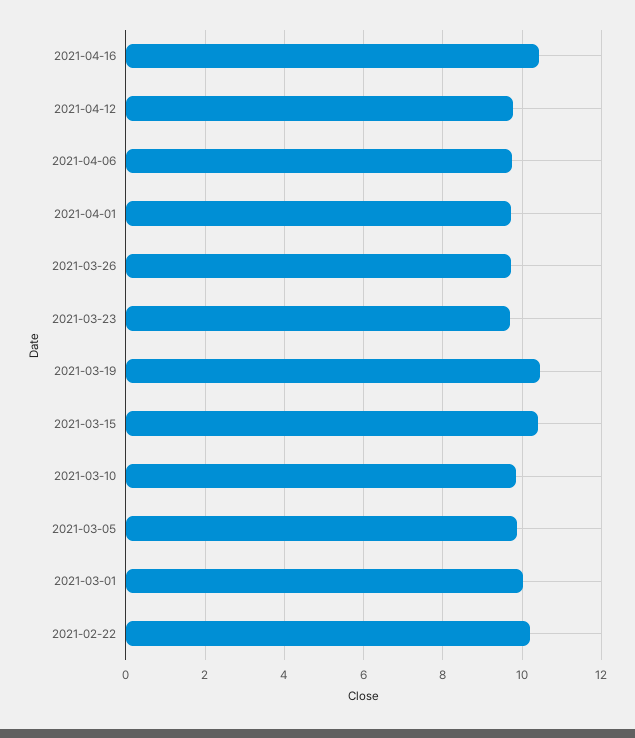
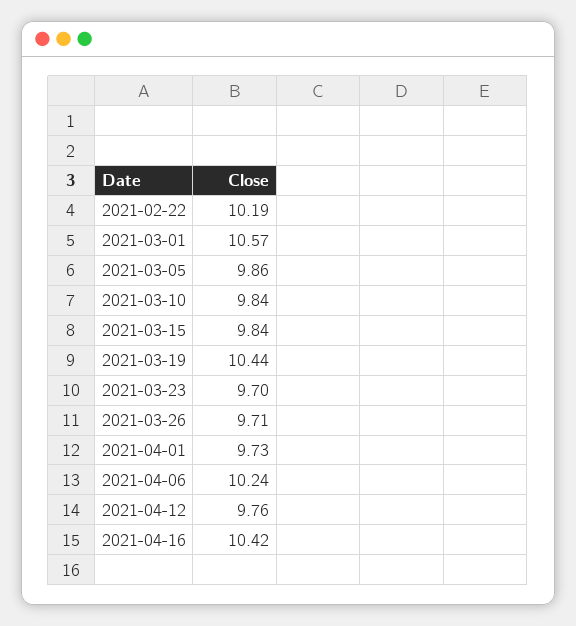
2021-04-06: 9.8 -> 10.24
2021-03-15: 10.4 -> 9.84
2021-03-01: 10 -> 10.57

